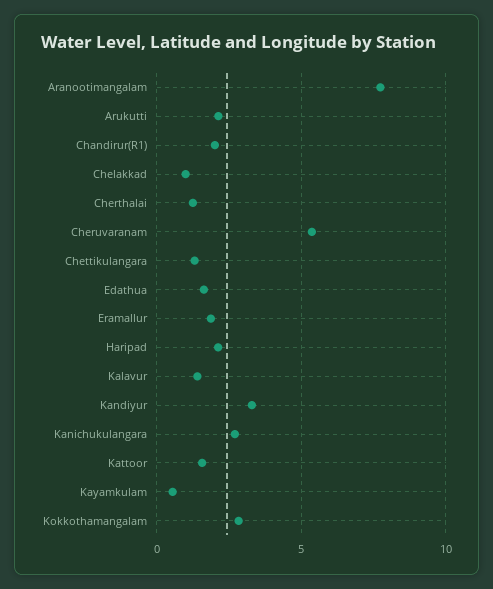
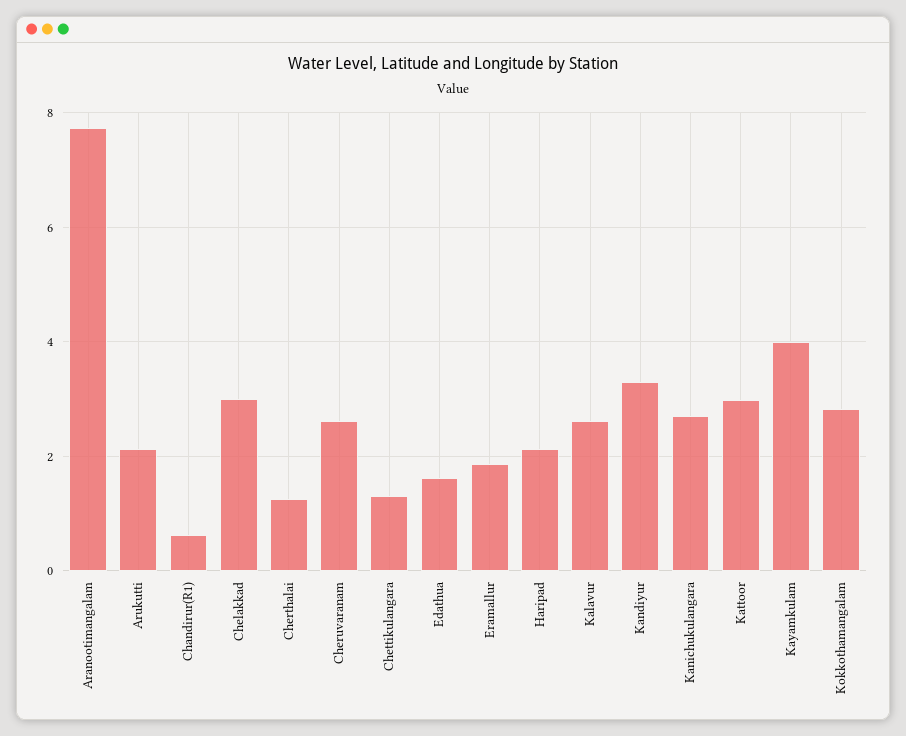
Chandirur(R1): 2 -> 0.6
Chelakkad: 1 -> 3
Cheruvaranam: 5.5 -> 2.6
Kalavur: 1.5 -> 2.6
Kattoor: 1.5 -> 3
Kayamkulam: 0.5 -> 4

